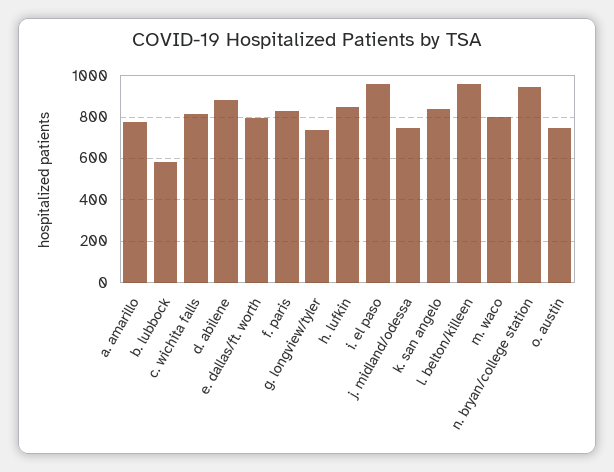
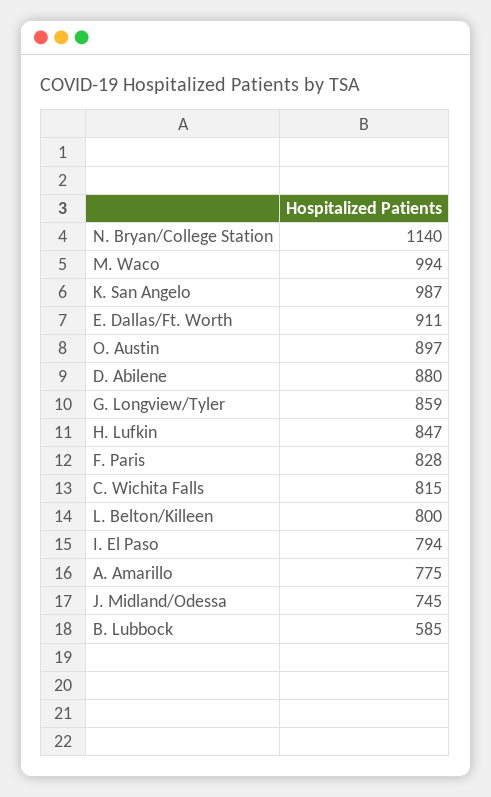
e. dallas/ft. worth: 800 -> 911
g. longview/tyler: 750 -> 859
i. el paso: 950 -> 794
k. san angelo: 850 -> 987
l. belton/killeen: 950 -> 800
m. waco: 800 -> 994
n. bryan/college station: 950 -> 1140
o. austin: 750 -> 897

